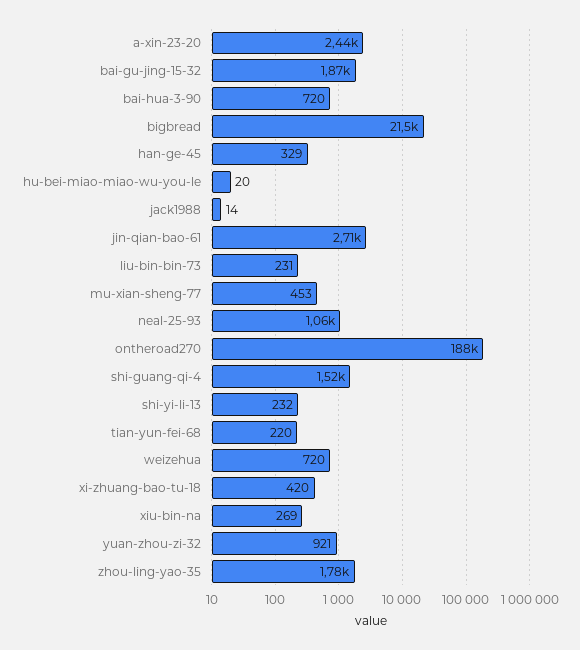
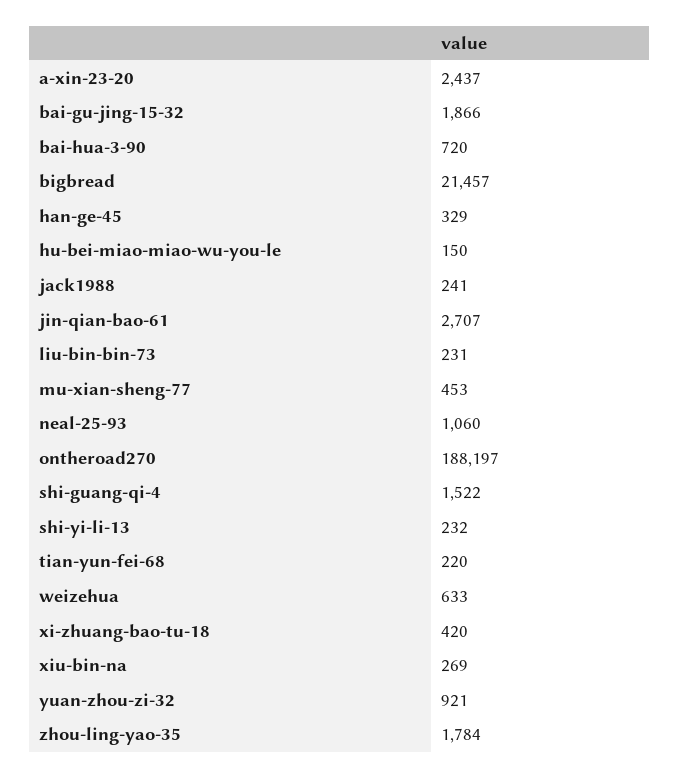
hu-bei-miao-miao-wu-you-le: 20 -> 150
jack1988: 14 -> 241
weizehua: 720 -> 633

